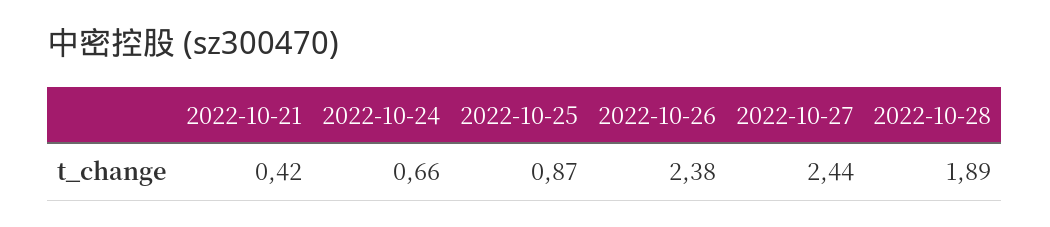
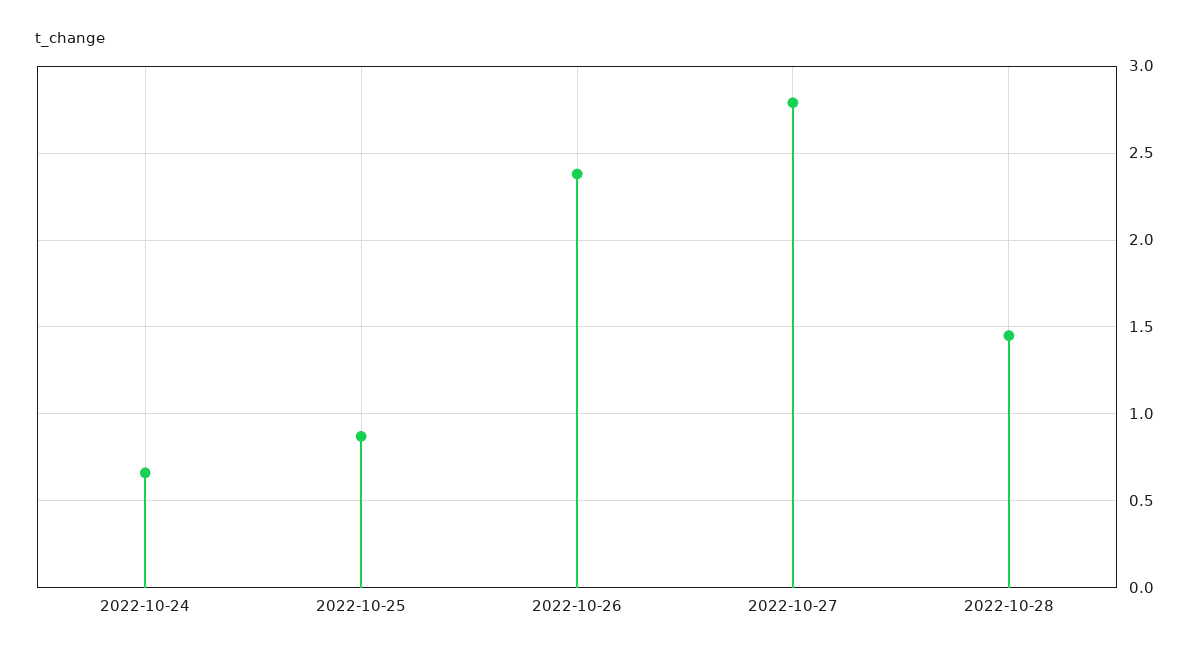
2022-10-21: 0.42 -> none
2022-10-27: 2.44 -> 2.8
2022-10-28: 1.89 -> 1.45

